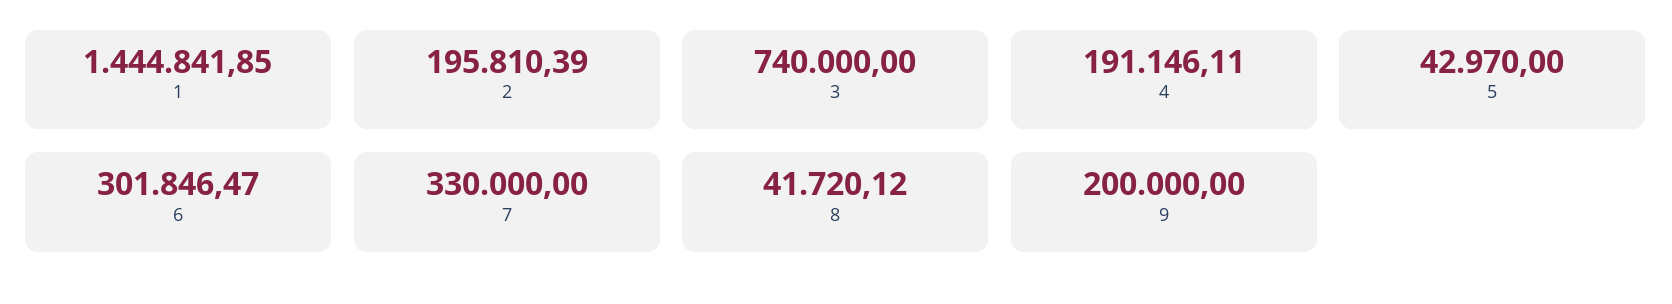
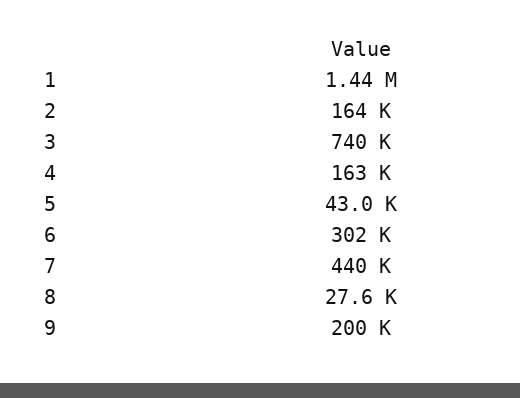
2: 195810.39 -> 164000
4: 191146.11 -> 163000
7: 330000 -> 440000
8: 41720.12 -> 27600

